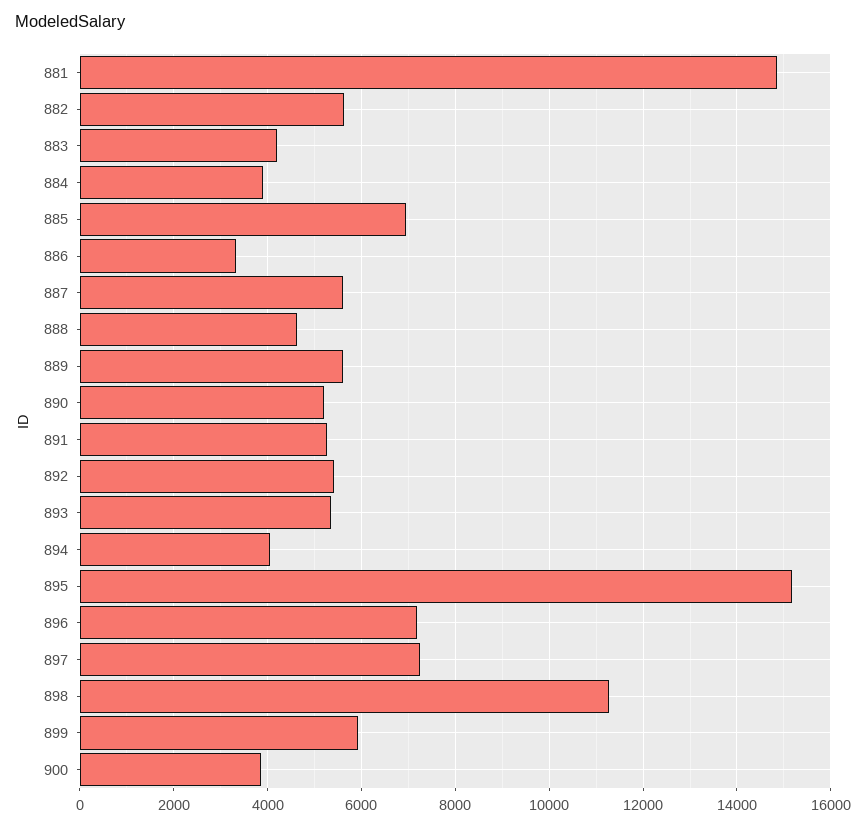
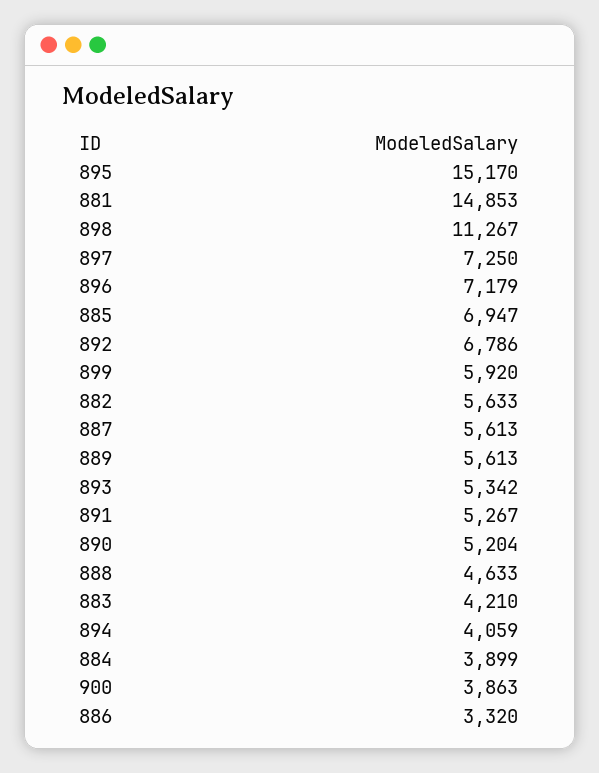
892: 5400 -> 6786

